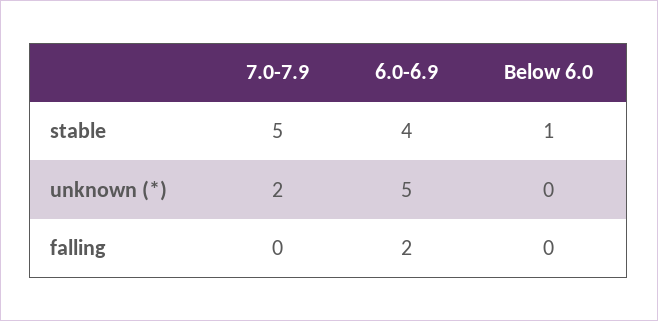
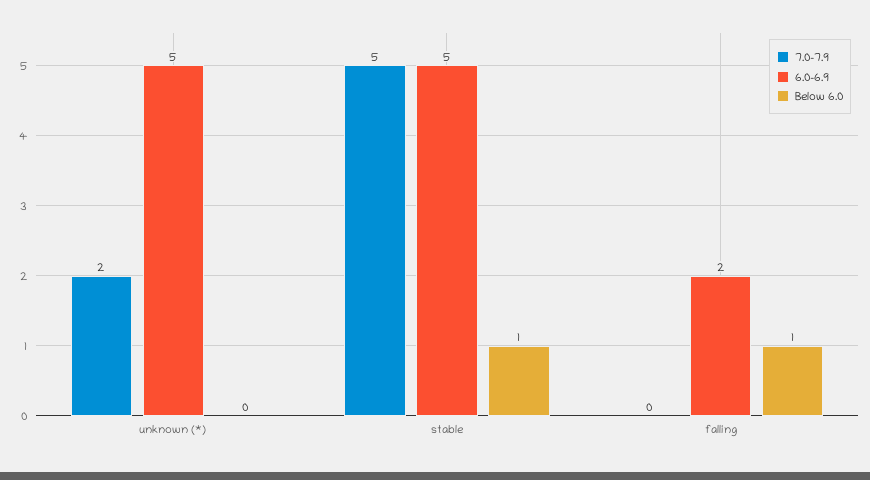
6.0-6.9, stable: 4 -> 5
Below 6.0, falling: 0 -> 1

